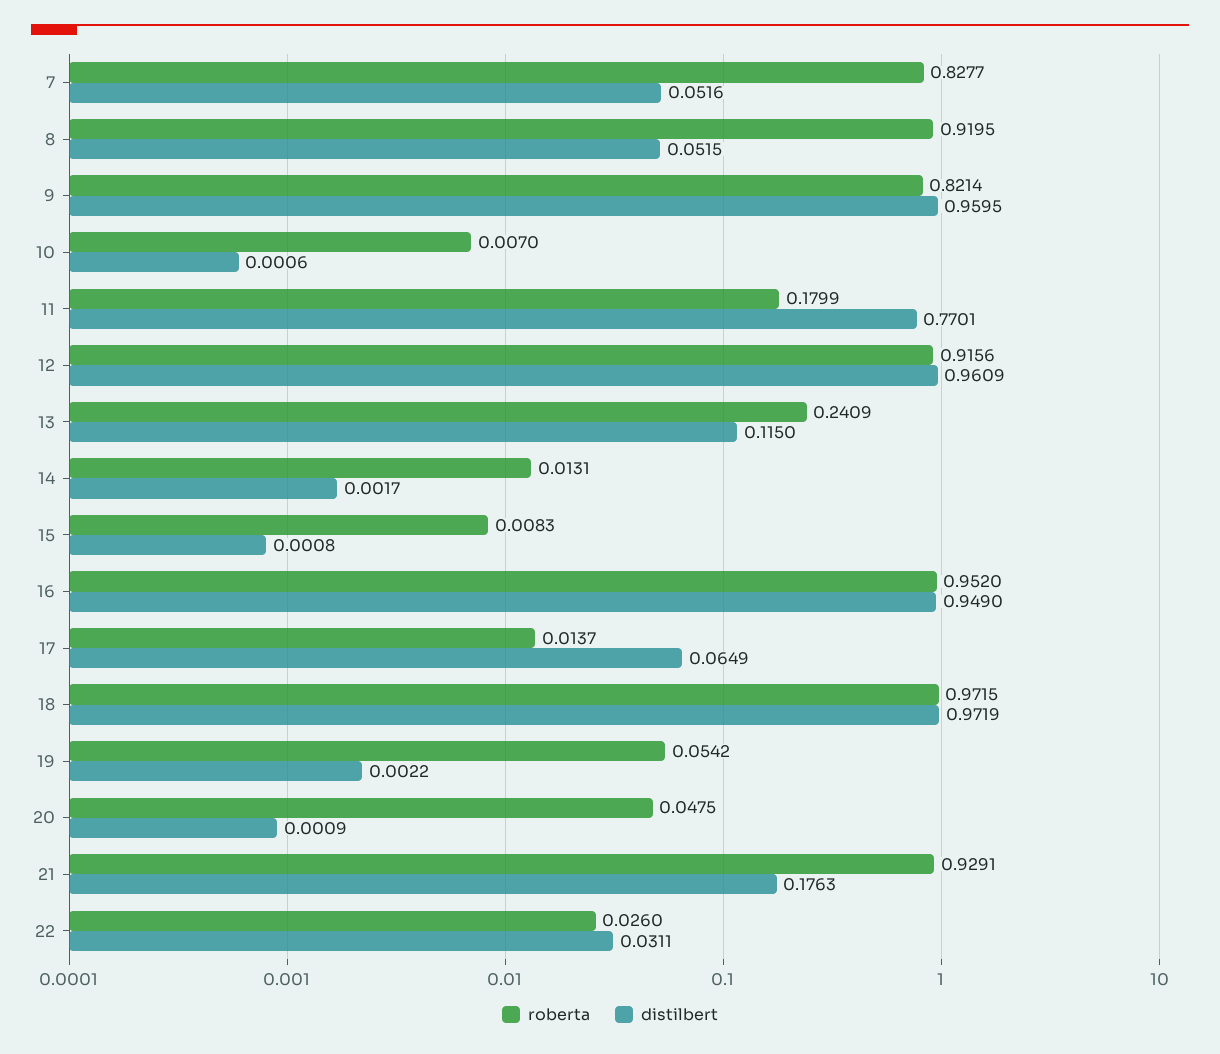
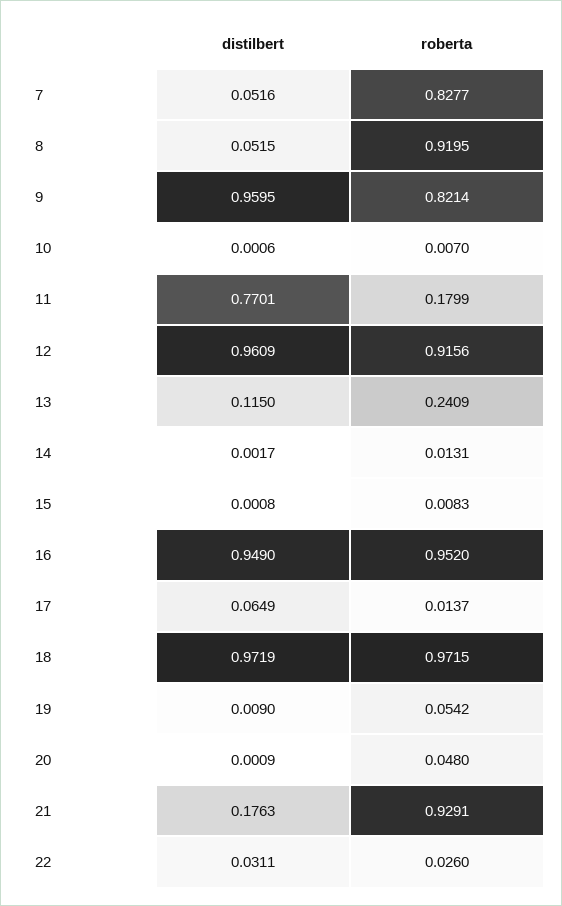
distilbert, 19: 0.0022 -> 0.009
roberta, 20: 0.0475 -> 0.048

